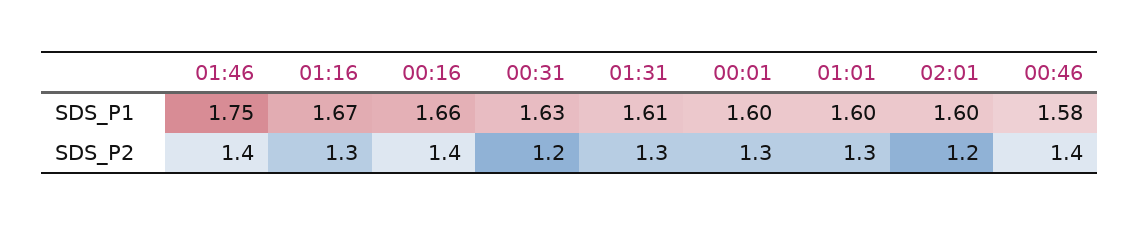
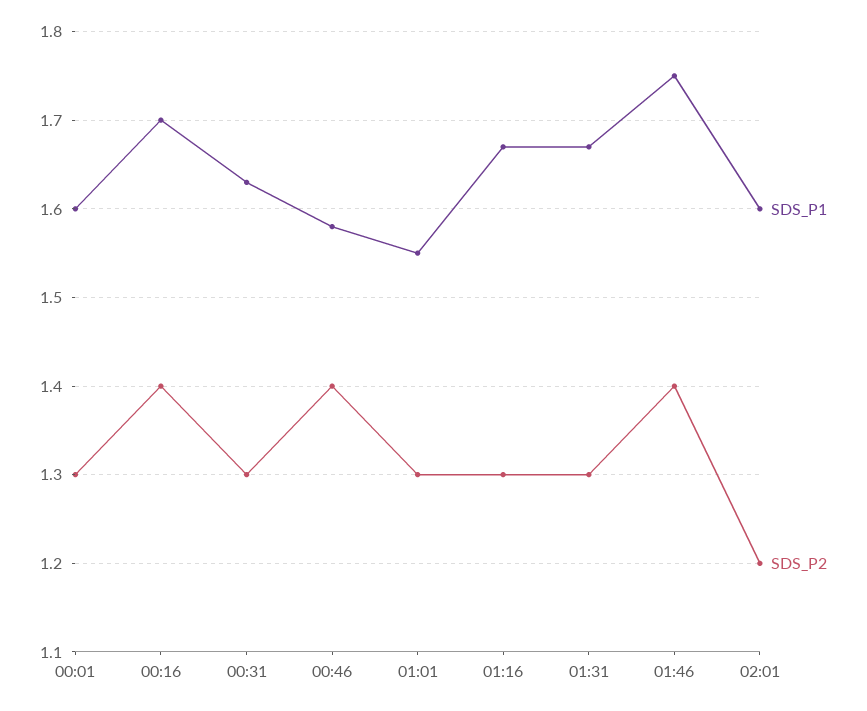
SDS_P1, 00:16: 1.66 -> 1.7
SDS_P1, 01:31: 1.61 -> 1.67
SDS_P1, 01:01: 1.6 -> 1.55
SDS_P2, 00:31: 1.2 -> 1.3

